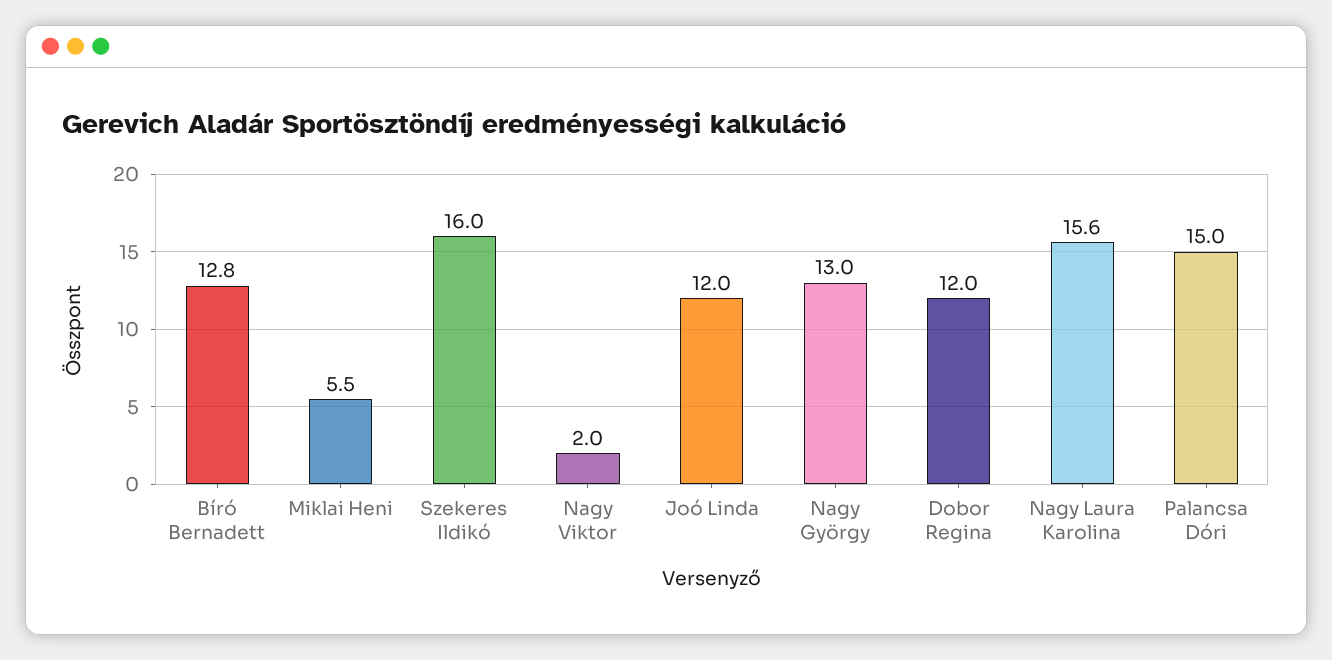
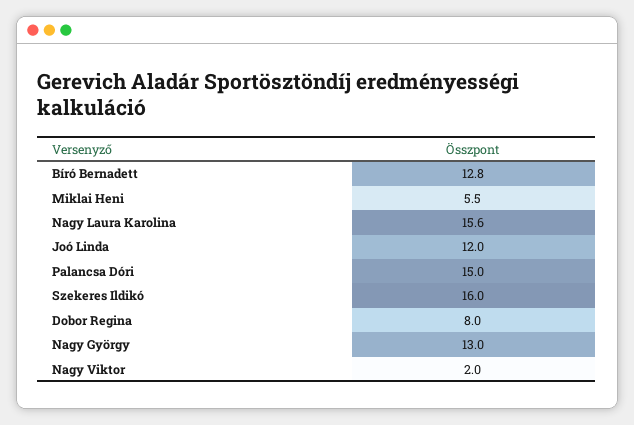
Dobor Regina: 12 -> 8

